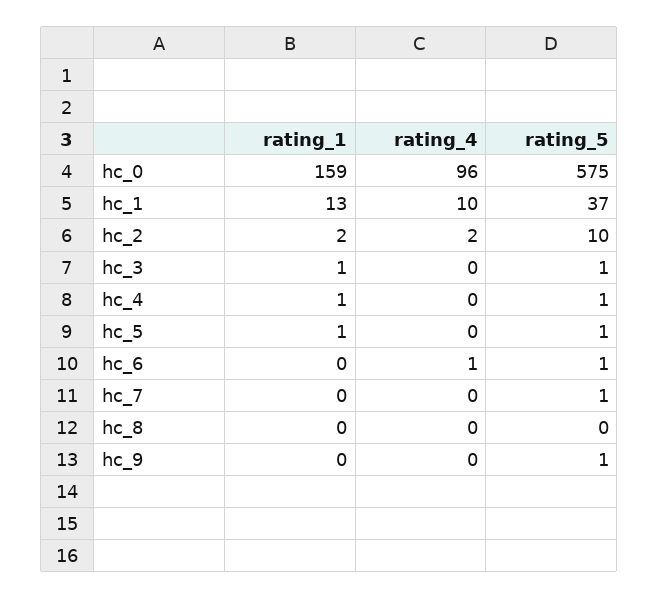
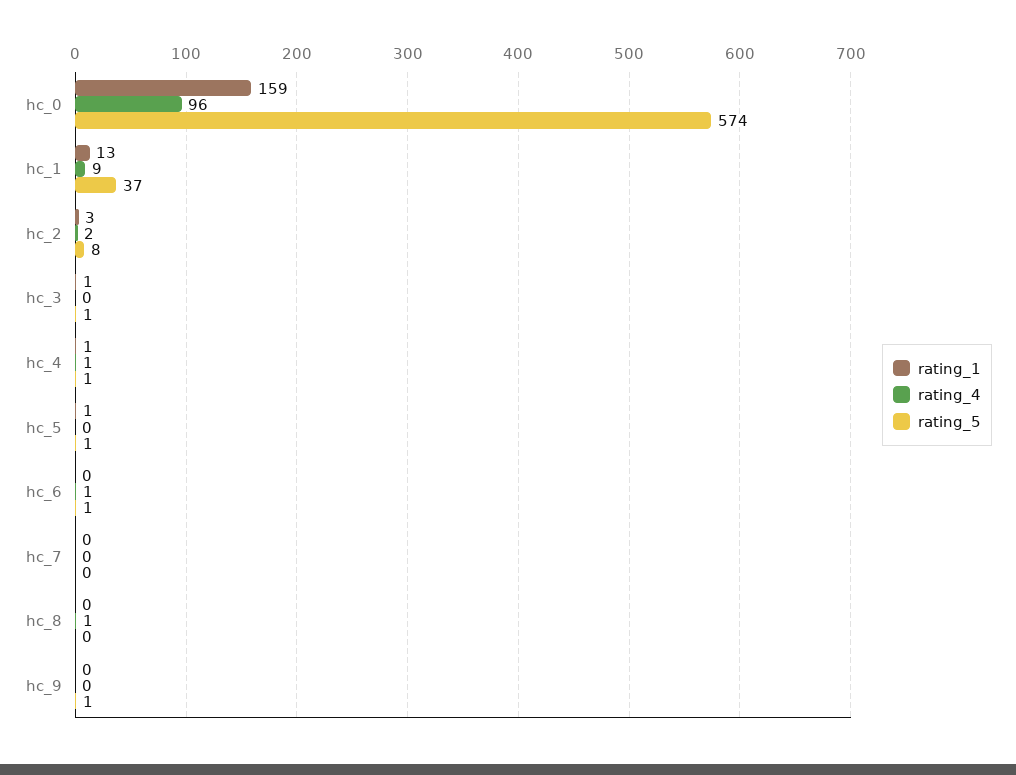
rating_5, hc_0: 575 -> 574
rating_4, hc_1: 10 -> 9
rating_1, hc_2: 2 -> 3
rating_5, hc_2: 10 -> 8
rating_4, hc_4: 0 -> 1
rating_5, hc_7: 1 -> 0
rating_4, hc_8: 0 -> 1

